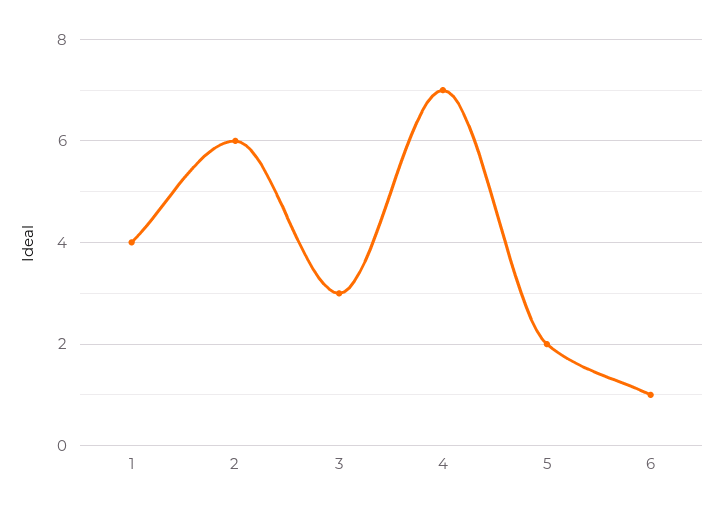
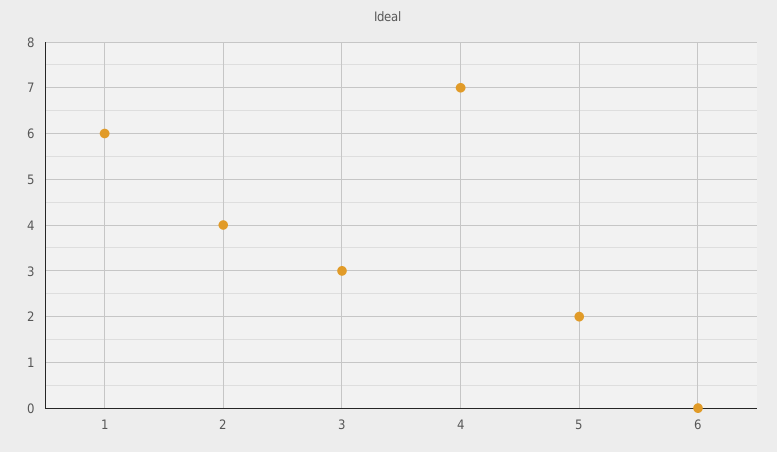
1: 4 -> 6
2: 6 -> 4
6: 1 -> 0

